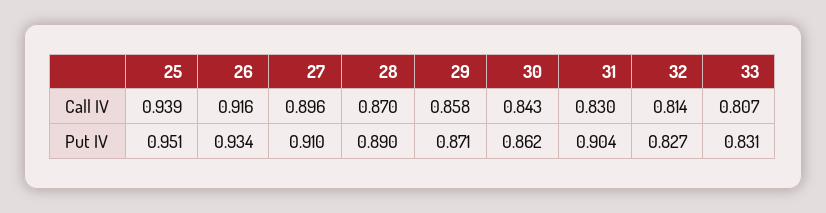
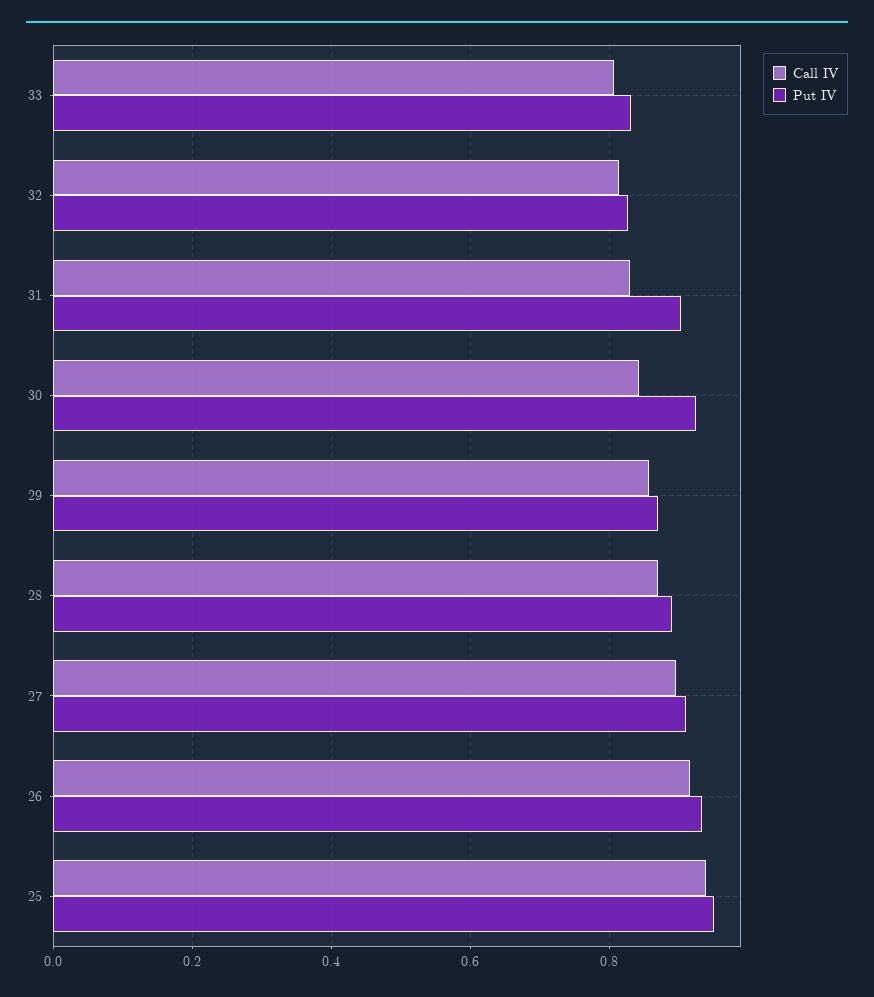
Put IV, 30: 0.862 -> 0.92

